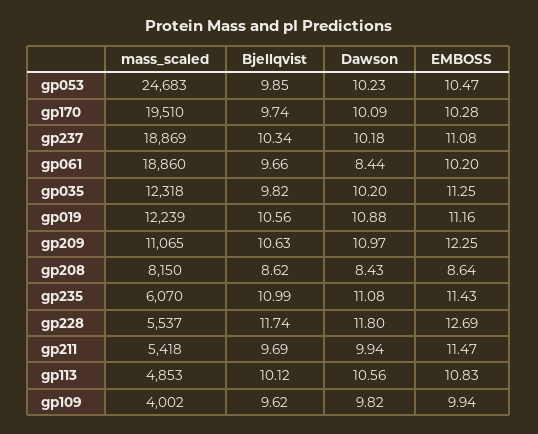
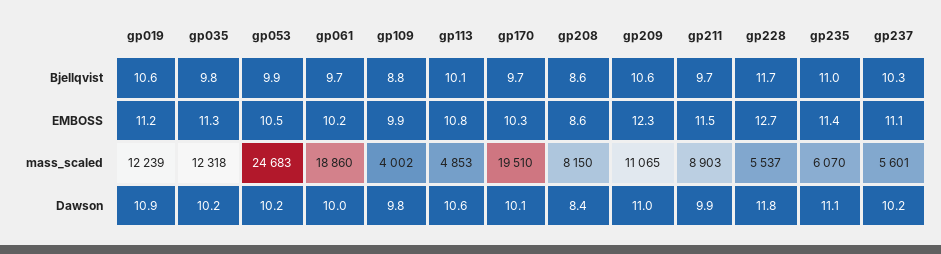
mass_scaled, gp237: 18869 -> 5601
Dawson, gp061: 8.44 -> 10
mass_scaled, gp211: 5418 -> 8903
Bjellqvist, gp109: 9.62 -> 8.8

